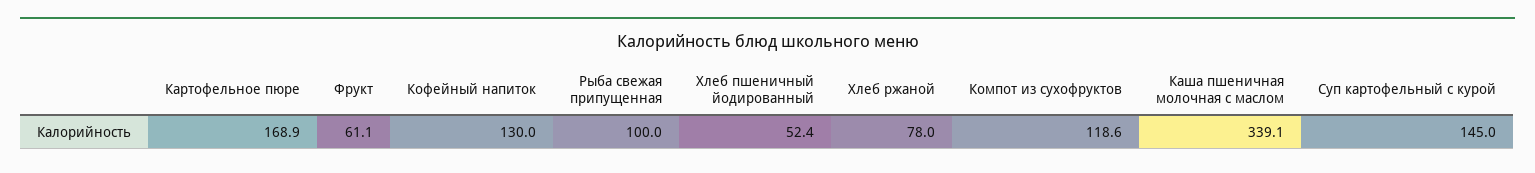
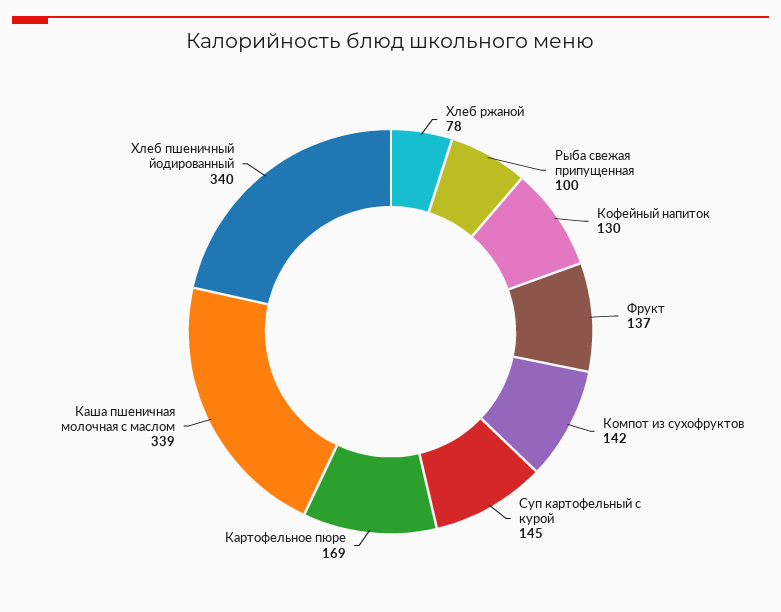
Фрукт: 61.1 -> 137
Хлеб пшеничный йодированный: 52.4 -> 340
Компот из сухофруктов: 118.6 -> 142

